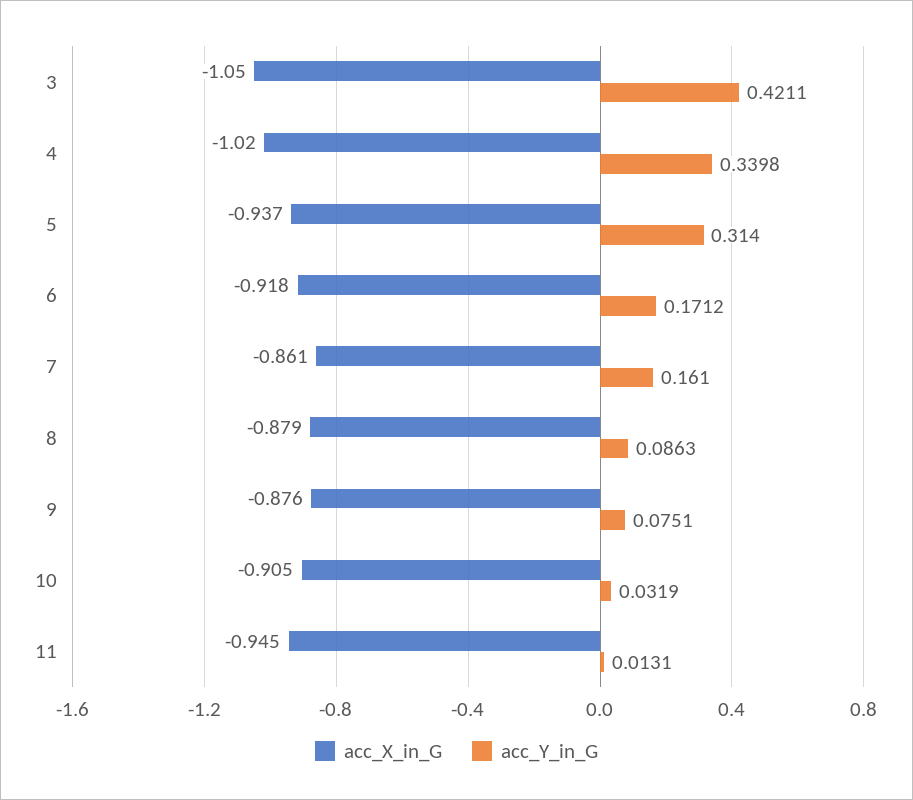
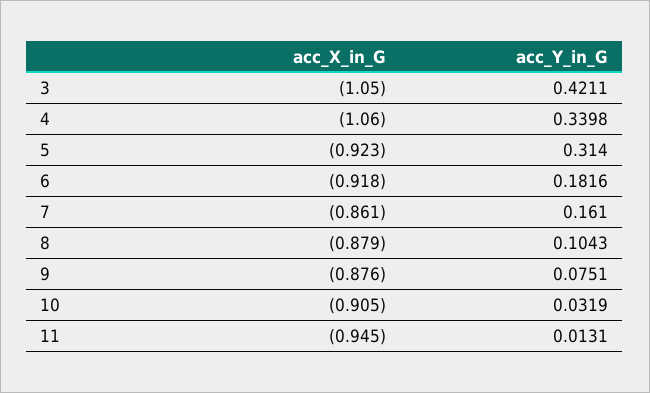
acc_X_in_G, 4: -1.02 -> -1.06
acc_X_in_G, 5: -0.937 -> -0.923
acc_Y_in_G, 6: 0.1712 -> 0.1816
acc_Y_in_G, 8: 0.0863 -> 0.1043

